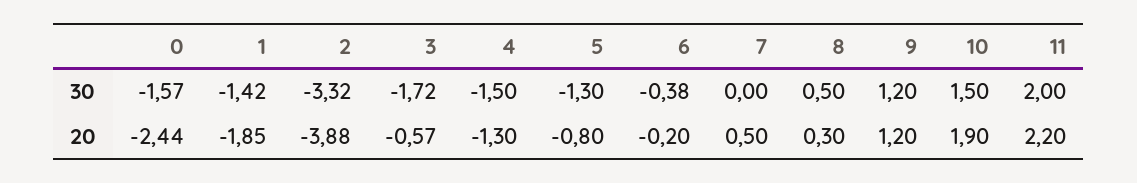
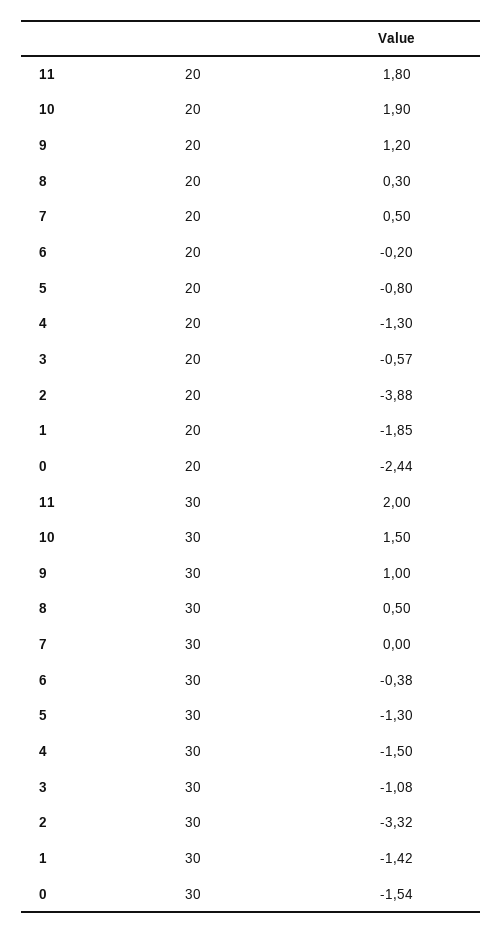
0, 30: -1.57 -> -1.54
3, 30: -1.72 -> -1.08
9, 30: 1.2 -> 1
11, 20: 2.2 -> 1.8

